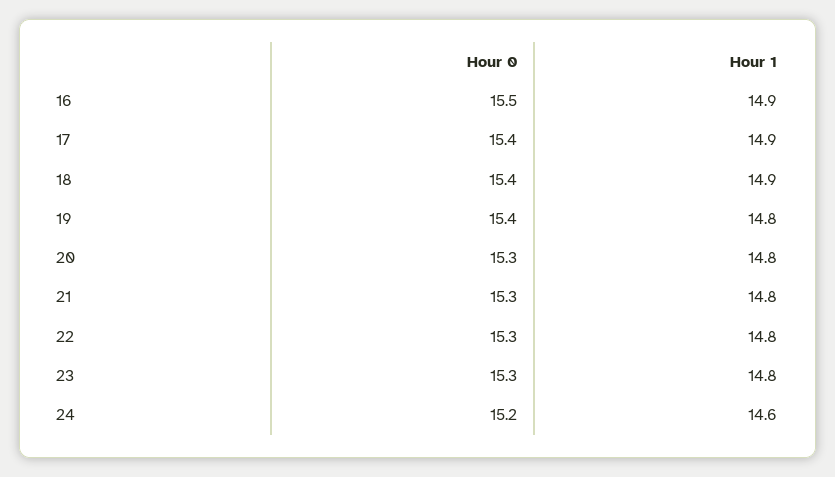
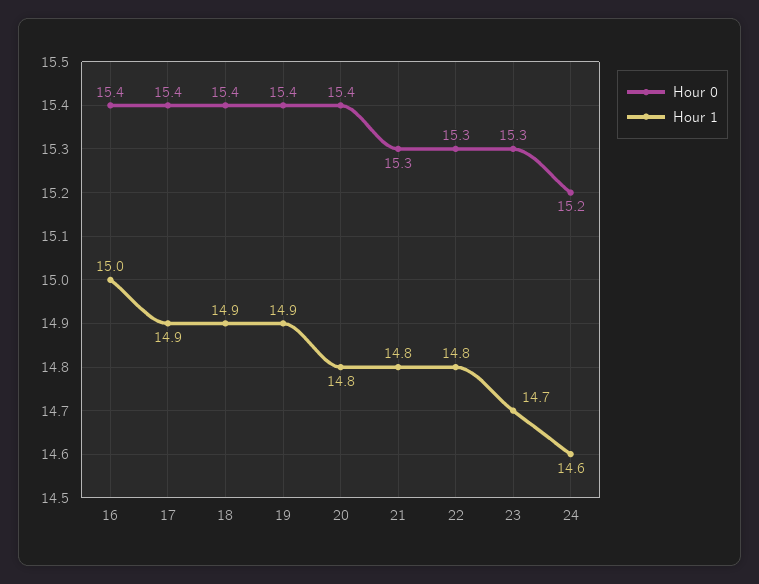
Hour 0, 16: 15.5 -> 15.4
Hour 1, 16: 14.9 -> 15
Hour 1, 19: 14.8 -> 14.9
Hour 0, 20: 15.3 -> 15.4
Hour 1, 23: 14.8 -> 14.7

